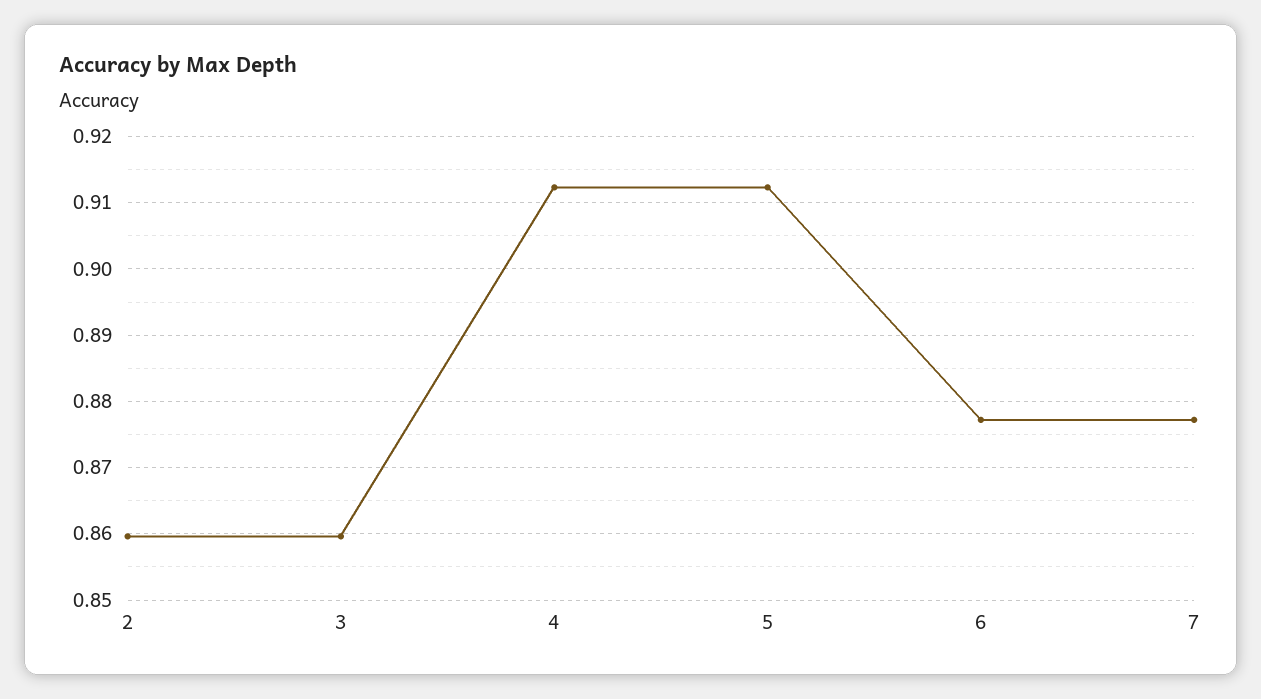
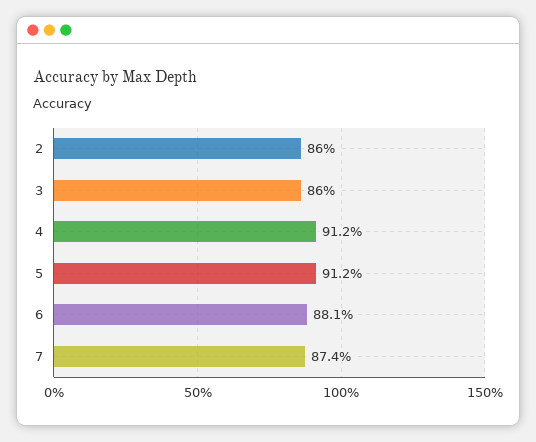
6: 0.877 -> 0.881
7: 0.877 -> 0.874

